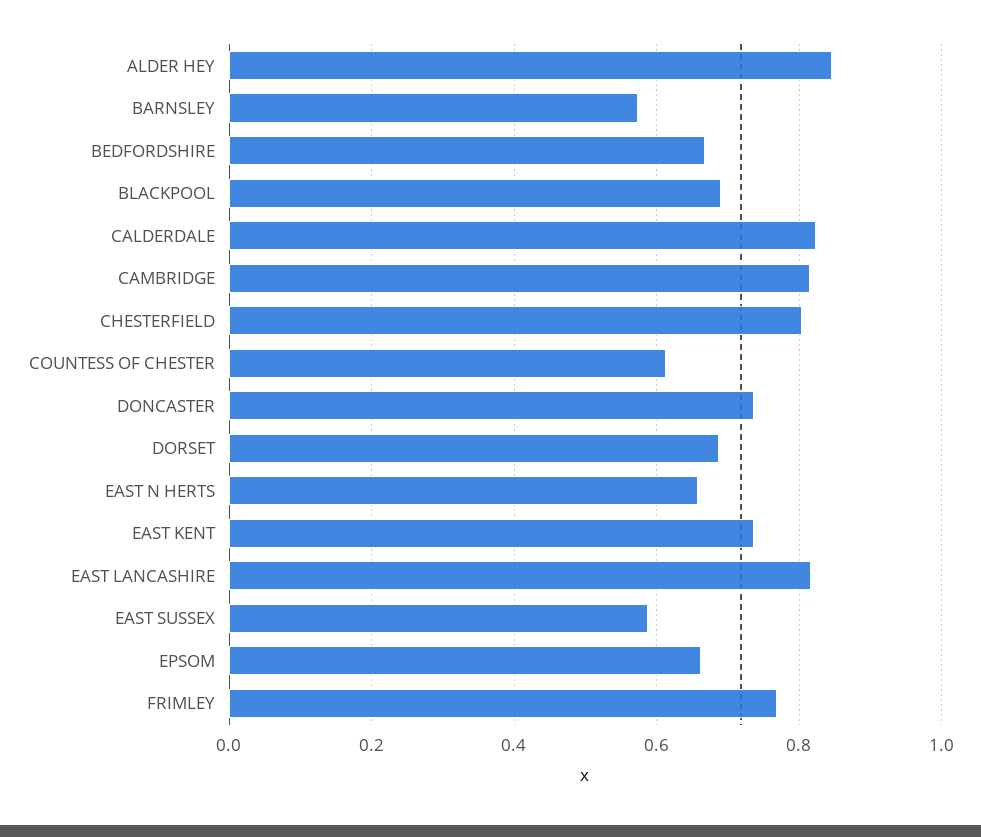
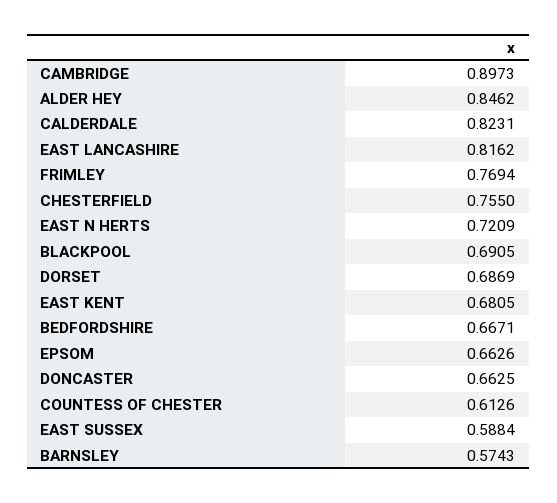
CAMBRIDGE: 0.82 -> 0.8973
CHESTERFIELD: 0.8 -> 0.755
DONCASTER: 0.74 -> 0.6625
EAST N HERTS: 0.66 -> 0.7209
EAST KENT: 0.74 -> 0.6805

